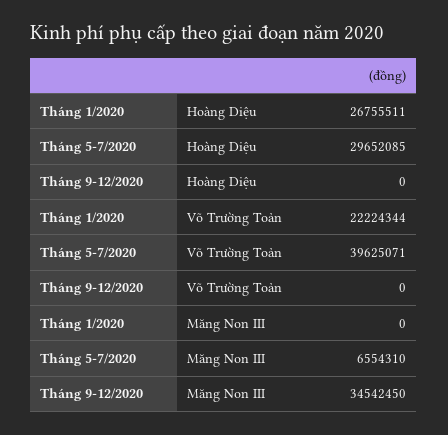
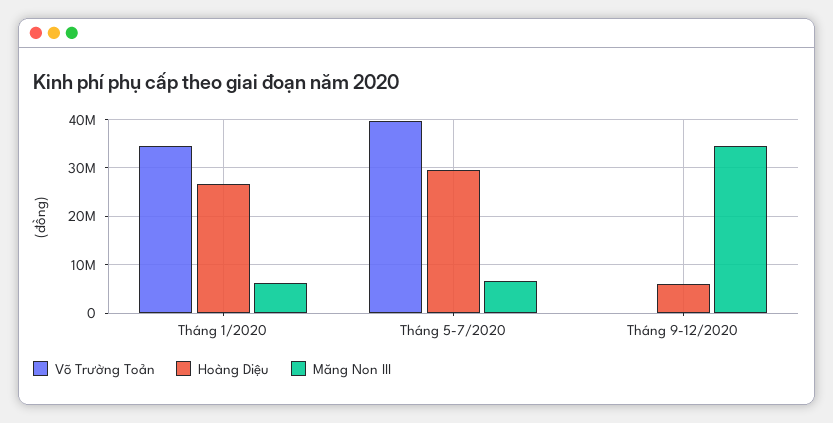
Hoàng Diệu, Tháng 9-12/2020: 0 -> 6000000
Võ Trường Toản, Tháng 1/2020: 22224344 -> 34000000
Măng Non III, Tháng 1/2020: 0 -> 6000000

